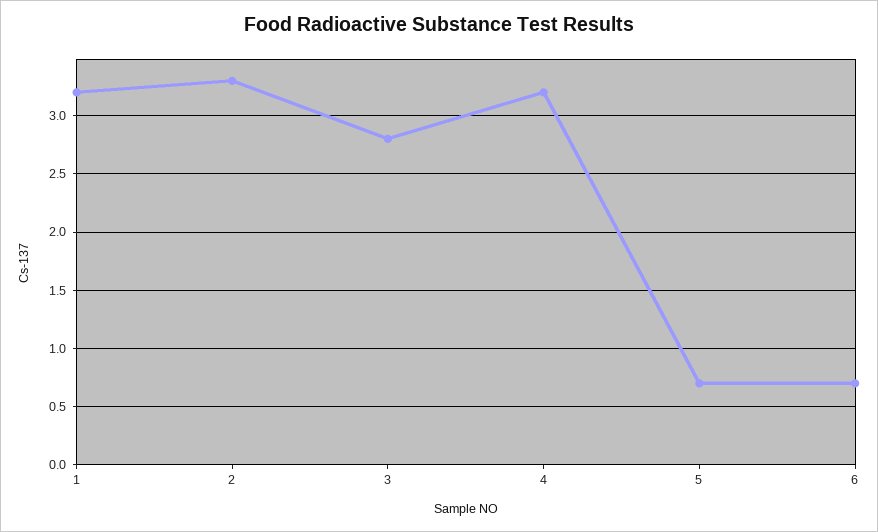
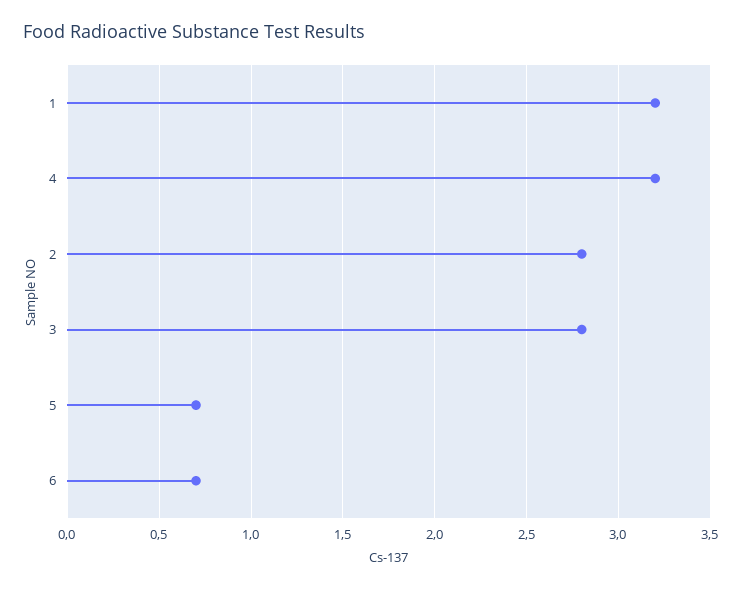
2: 3.3 -> 2.8

